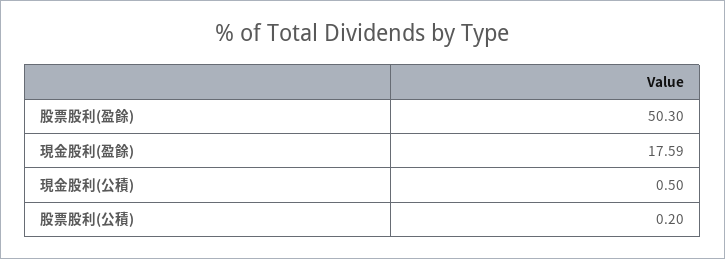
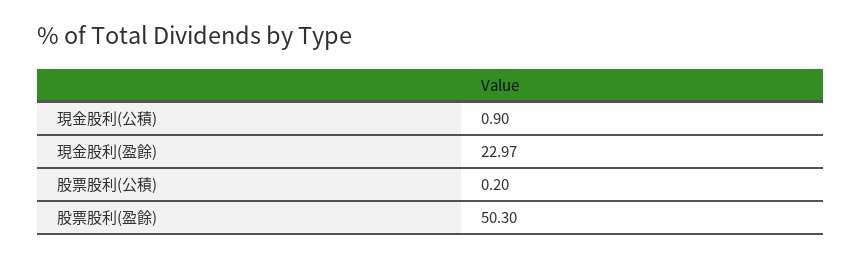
現金股利(盈餘): 17.59 -> 22.97
現金股利(公積): 0.5 -> 0.9

